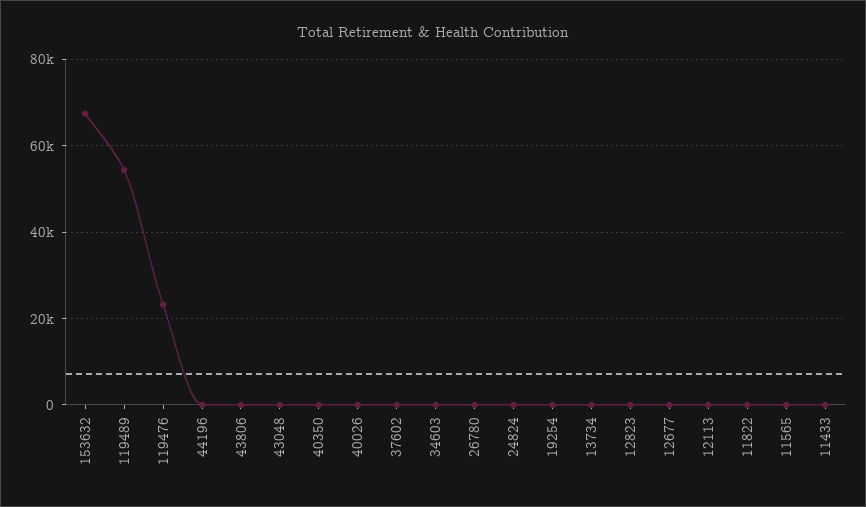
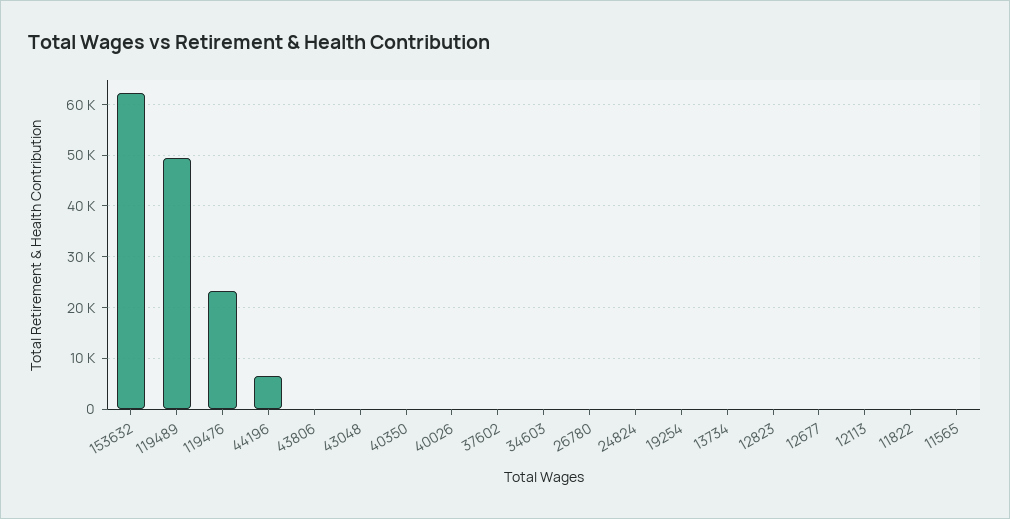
153632: 68000 -> 62000
119489: 54000 -> 50000
44196: 0 -> 6000
11433: 0 -> none

